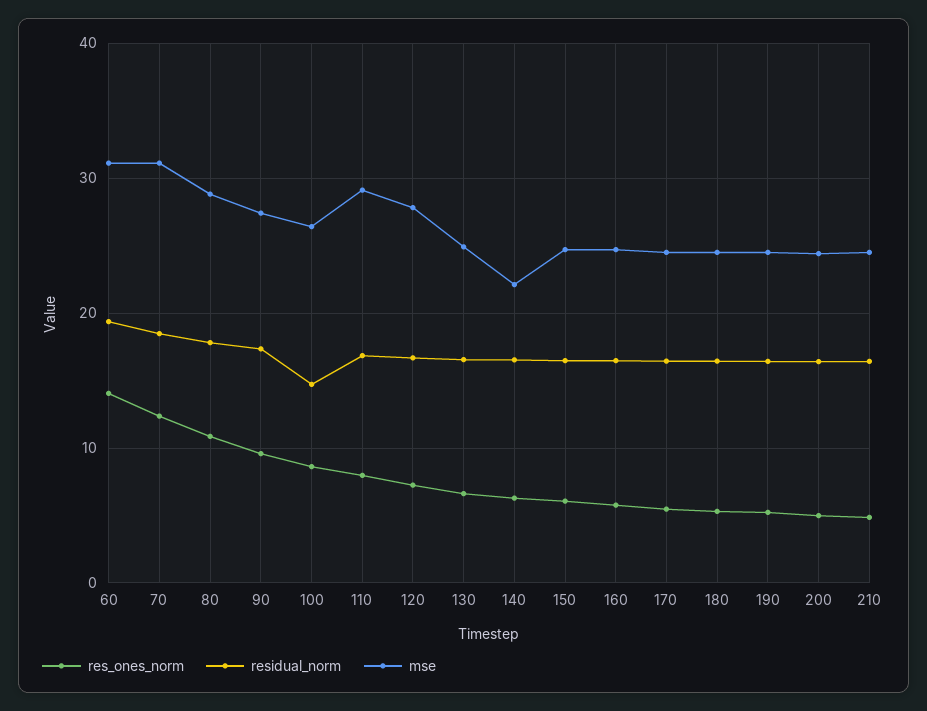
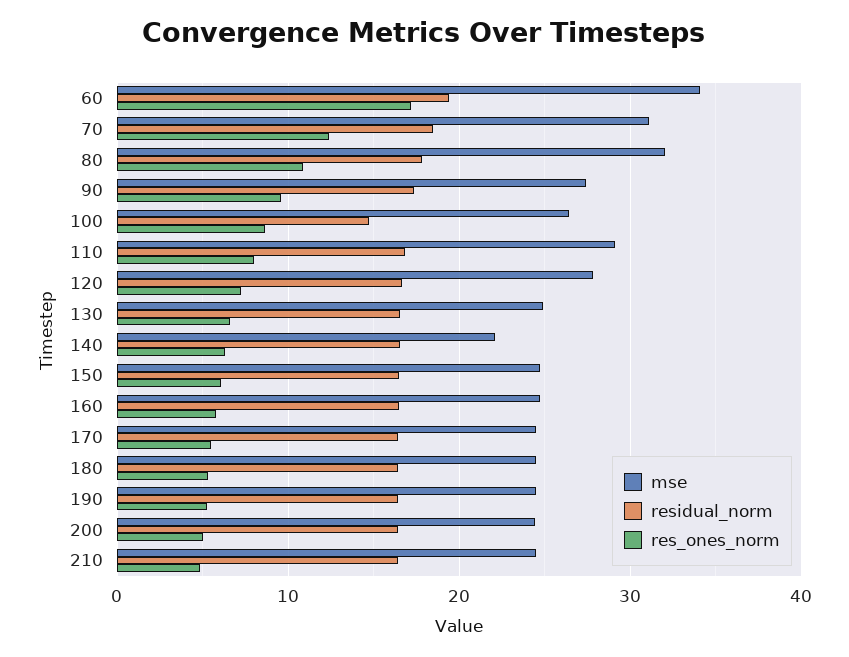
res_ones_norm, 60: 14 -> 17
mse, 60: 31 -> 34
mse, 80: 29 -> 32

